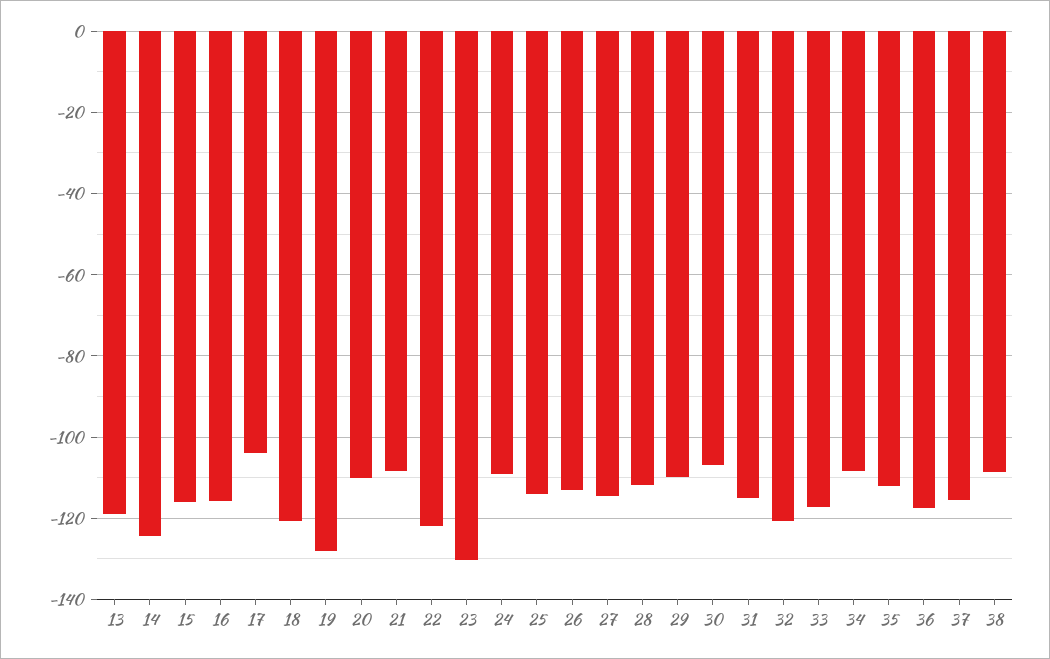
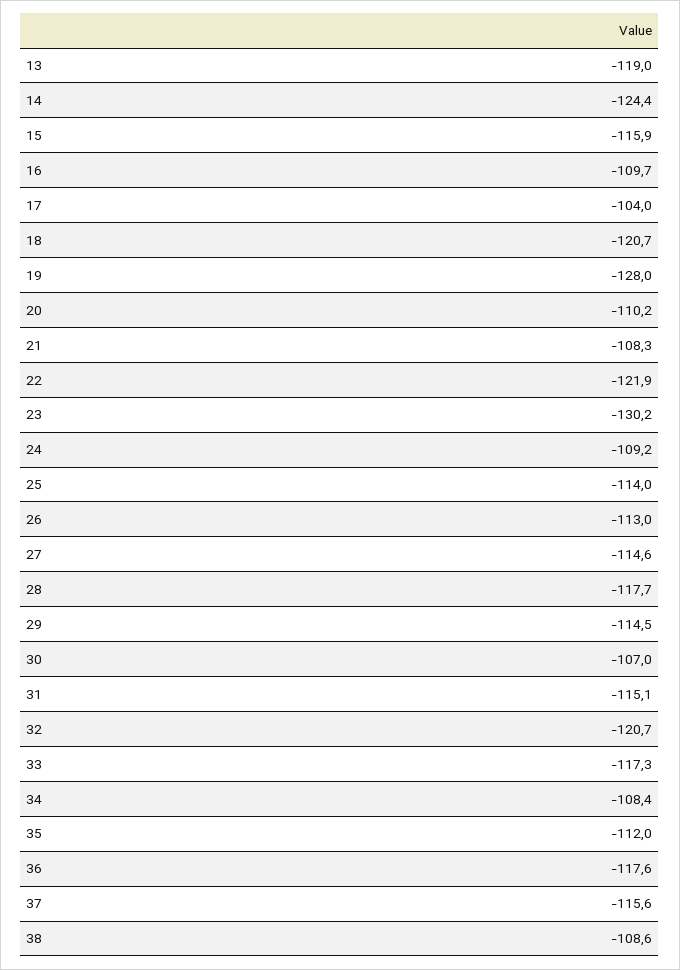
16: -116 -> -109.7
28: -112 -> -117.7
29: -110 -> -114.5

